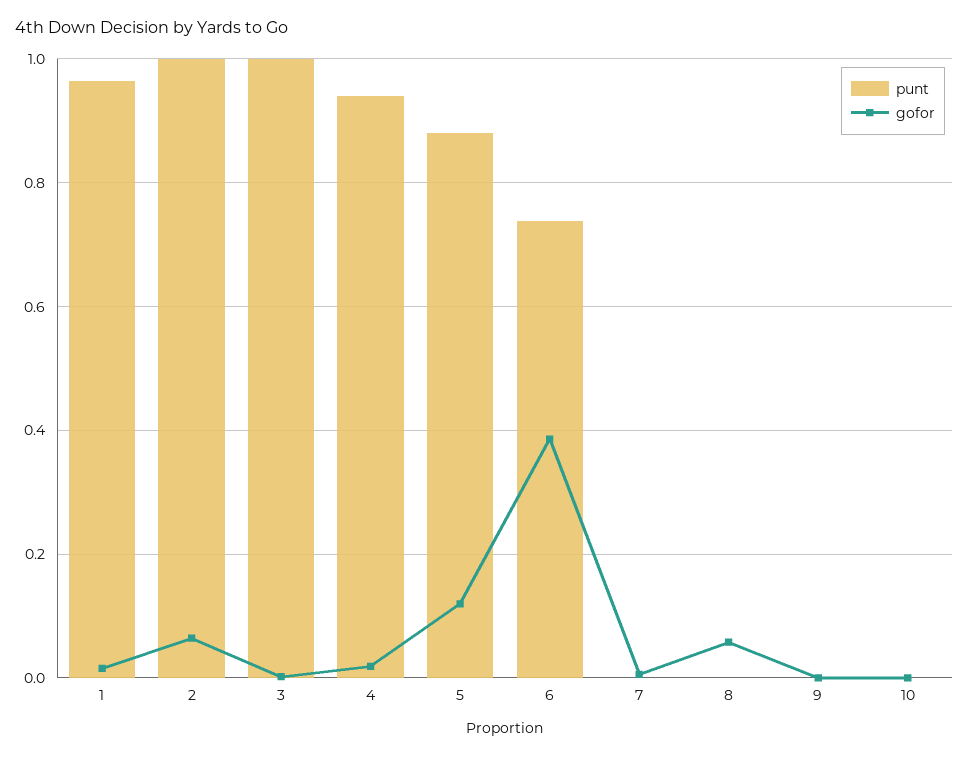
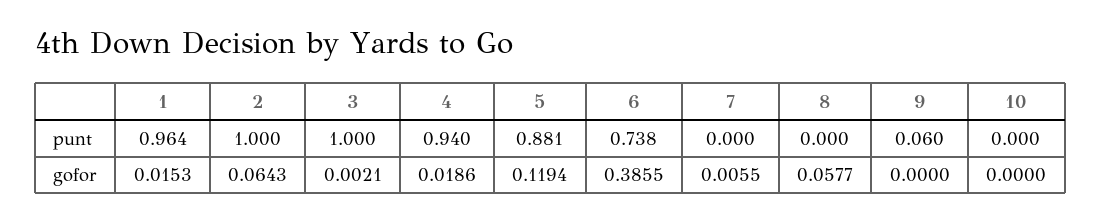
punt, 9: 0 -> 0.06

